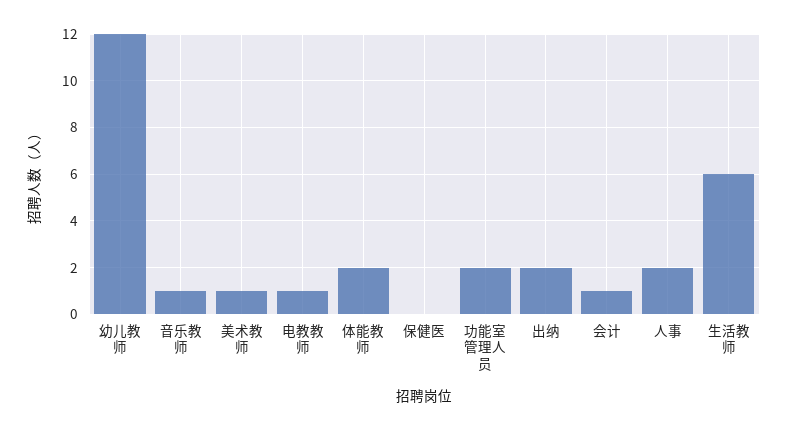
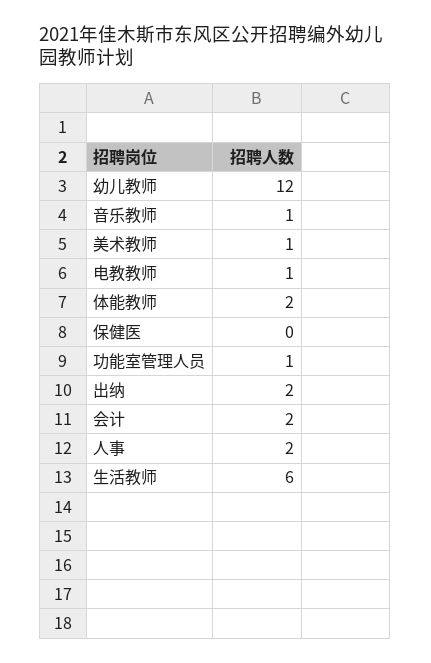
功能室管理人员: 2 -> 1
会计: 1 -> 2

